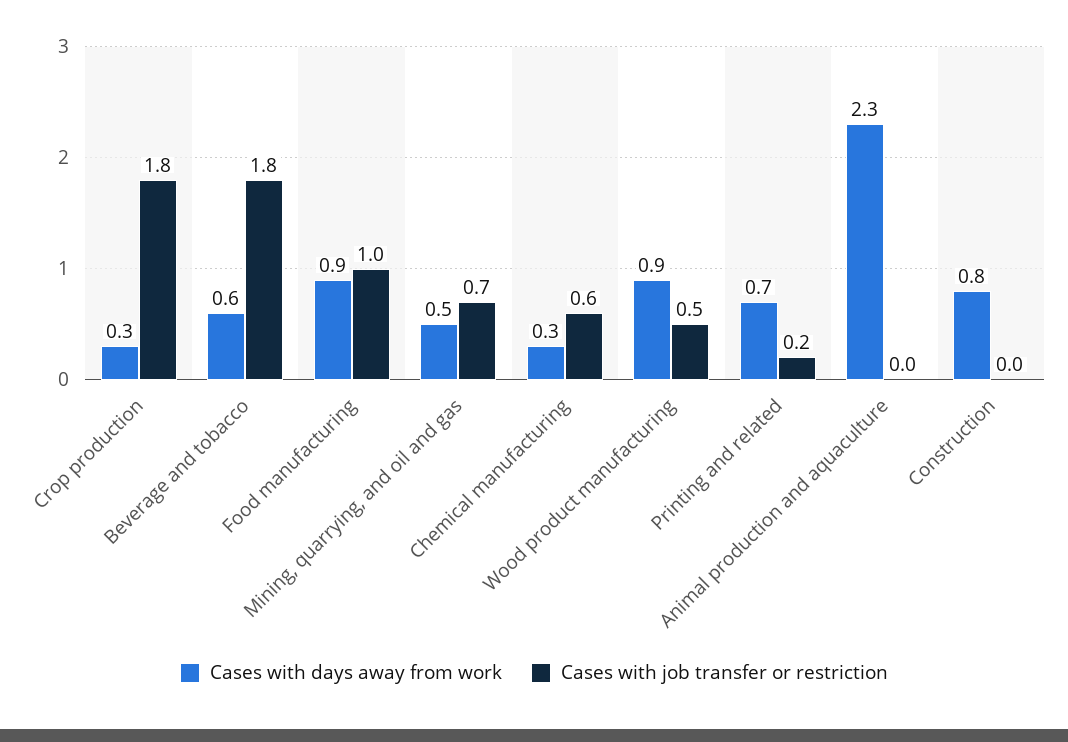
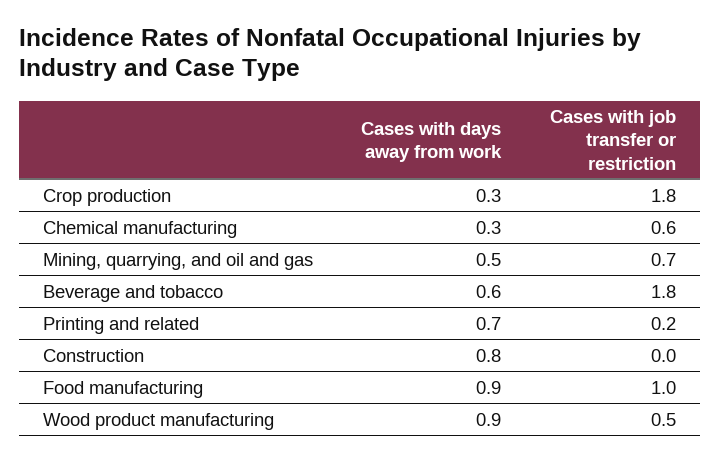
Cases with days away from work, Animal production and aquaculture: 2.3 -> none
Cases with job transfer or restriction, Animal production and aquaculture: 0 -> none

